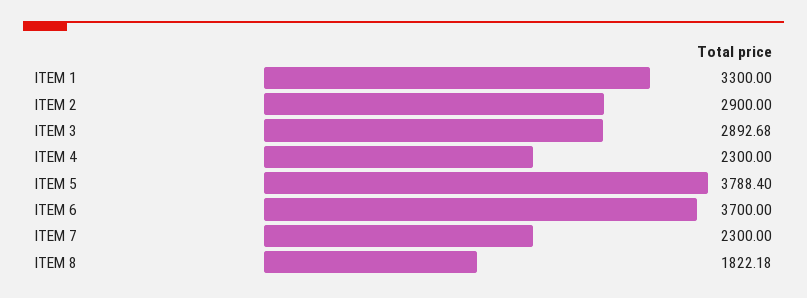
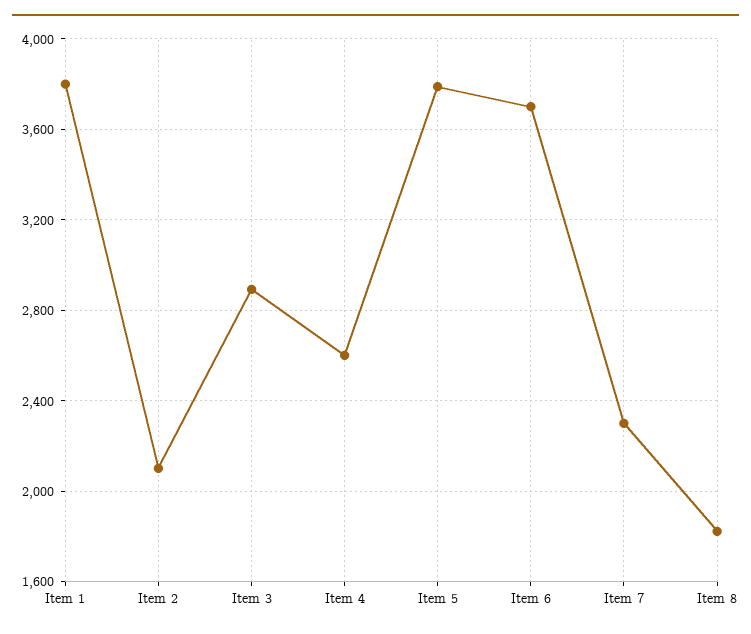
ITEM 1: 3300 -> 3800
ITEM 2: 2900 -> 2100
ITEM 4: 2300 -> 2600

